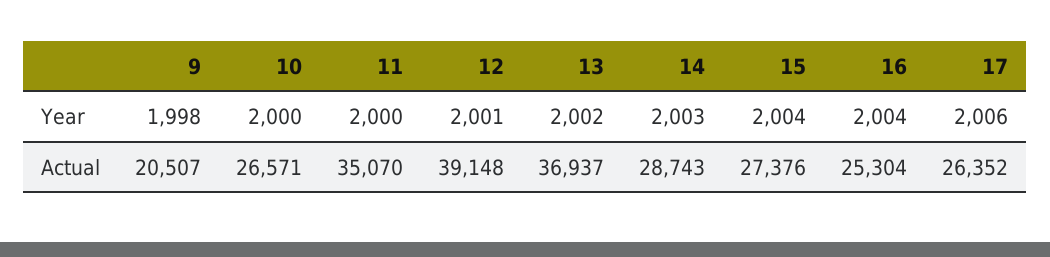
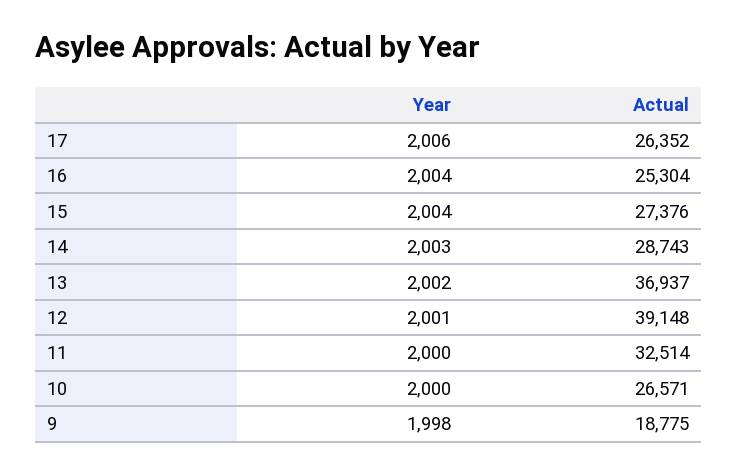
9, Actual: 20507 -> 18775
11, Actual: 35070 -> 32514

